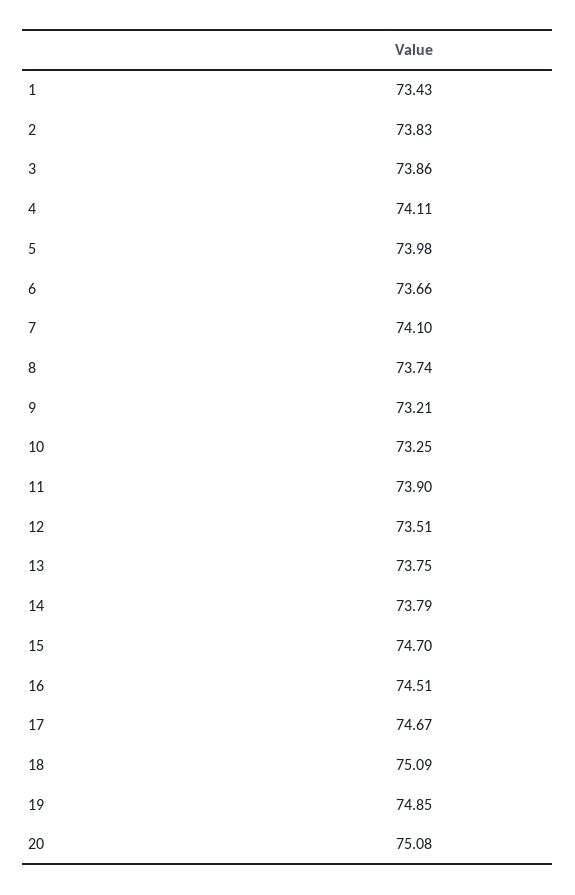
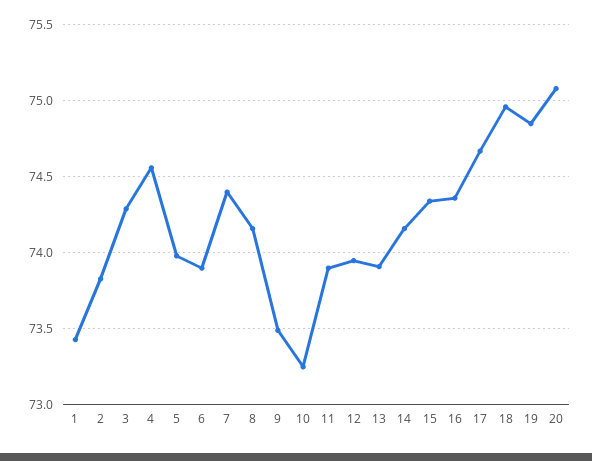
3: 73.86 -> 74.3
4: 74.11 -> 74.55
6: 73.66 -> 73.9
7: 74.1 -> 74.4
8: 73.74 -> 74.15
9: 73.21 -> 73.5
12: 73.51 -> 73.95
13: 73.75 -> 73.9
14: 73.79 -> 74.15
15: 74.7 -> 74.35
16: 74.51 -> 74.35
18: 75.09 -> 74.95

